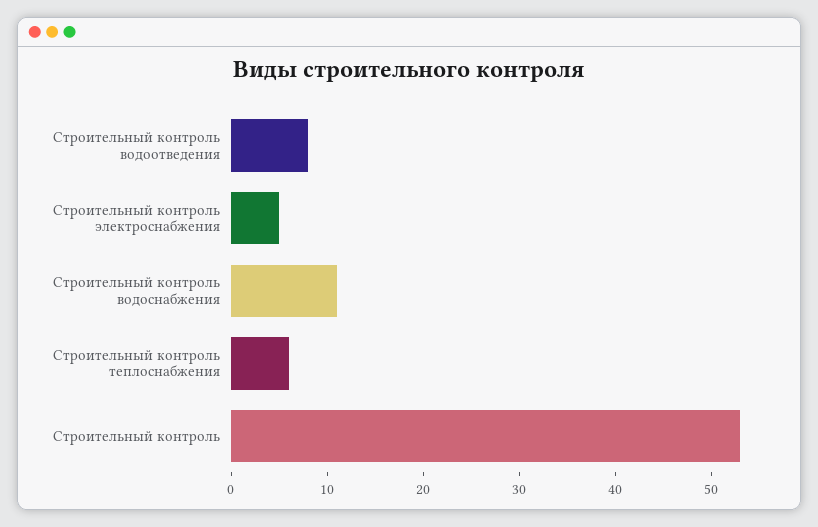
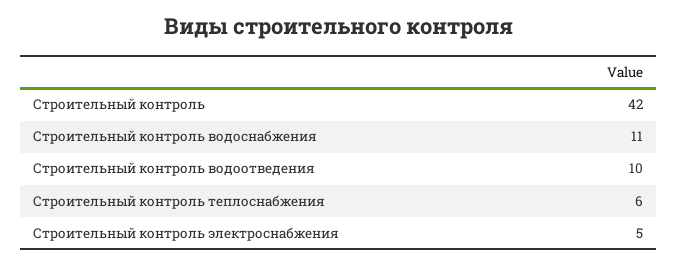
Строительный контроль водоотведения: 8 -> 10
Строительный контроль: 53 -> 42

